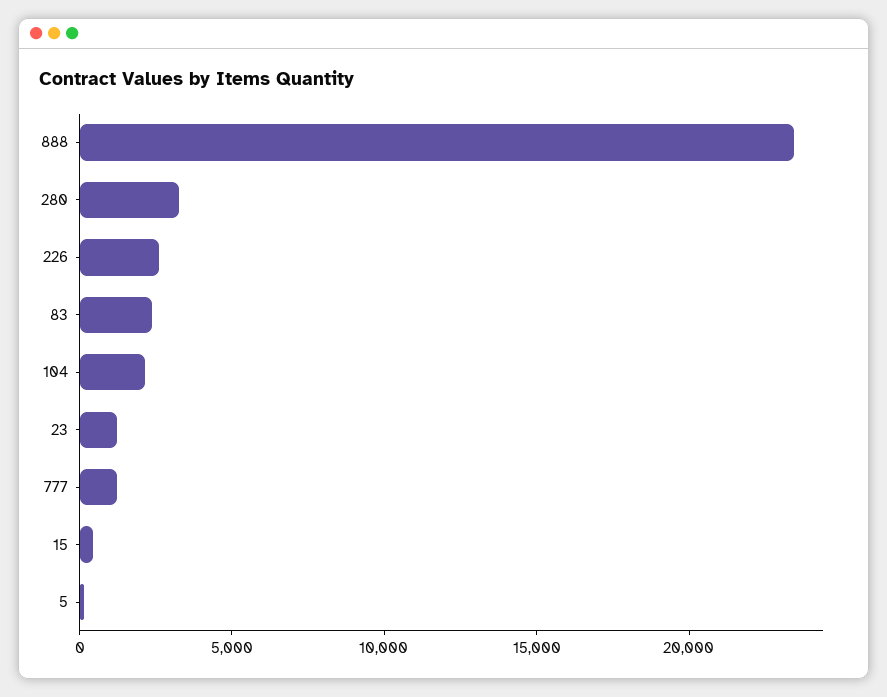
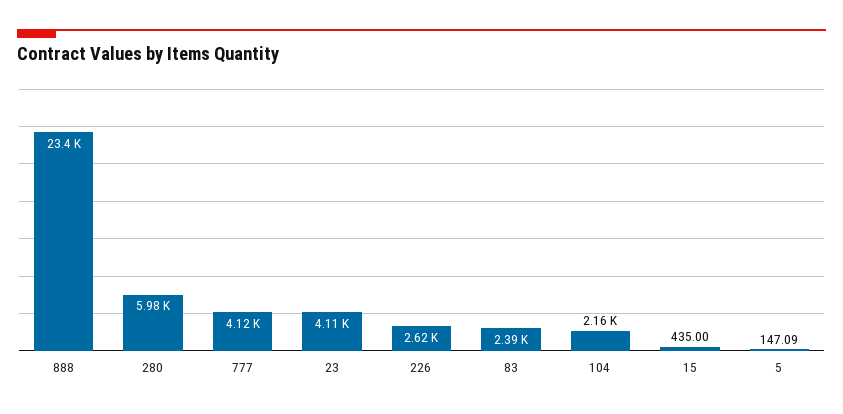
280: 3000 -> 5980
23: 1000 -> 4110
777: 1000 -> 4120

